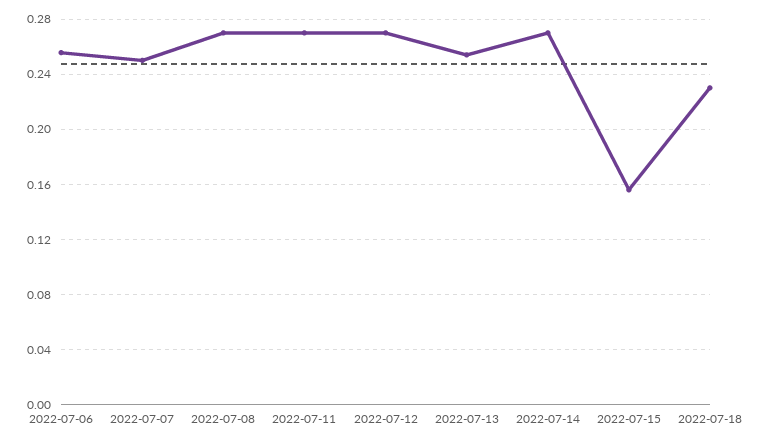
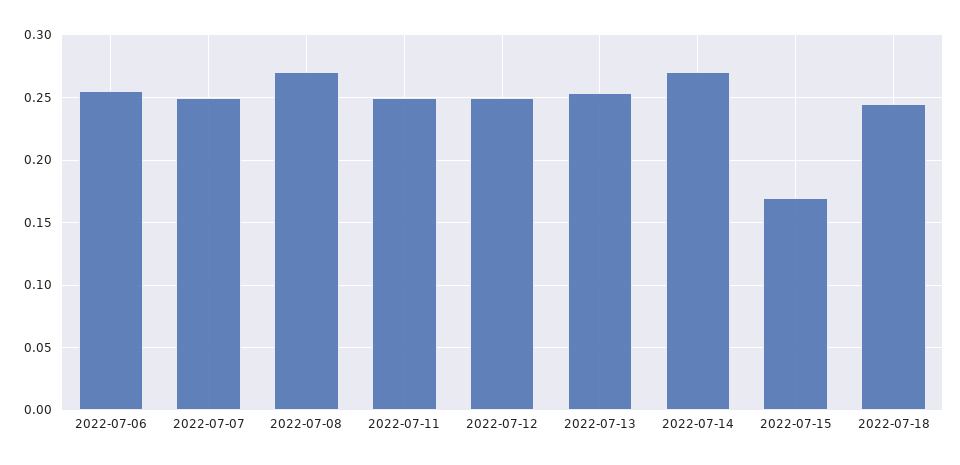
2022-07-11: 0.27 -> 0.25
2022-07-12: 0.27 -> 0.25
2022-07-15: 0.155 -> 0.17
2022-07-18: 0.23 -> 0.245

